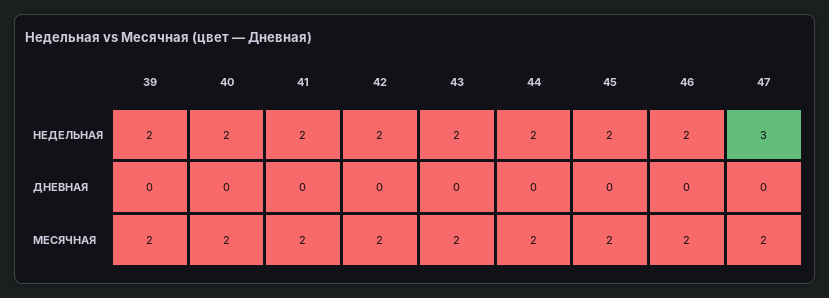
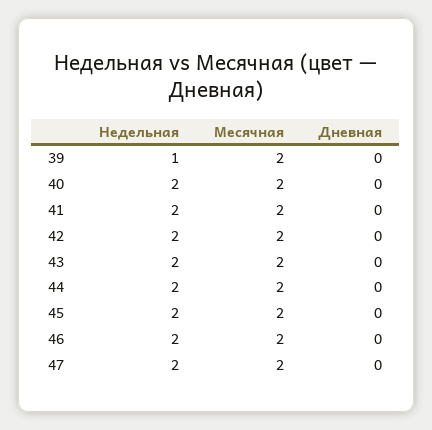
39, НЕДЕЛЬНАЯ: 2 -> 1
47, НЕДЕЛЬНАЯ: 3 -> 2

